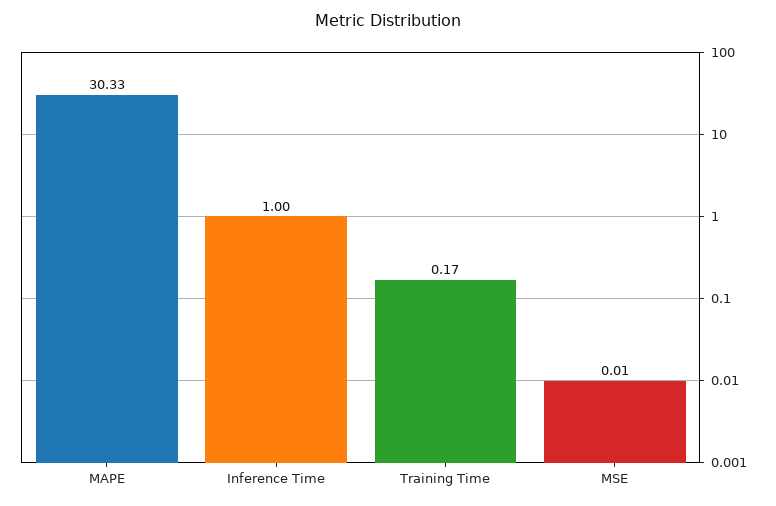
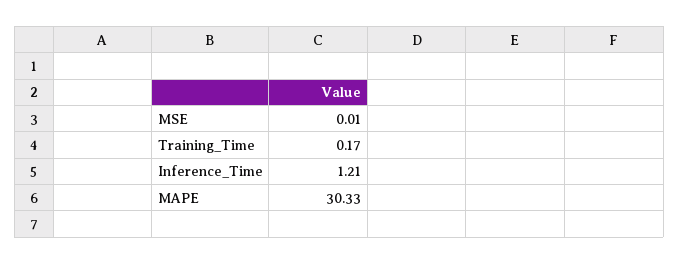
Inference Time: 1 -> 1.21

